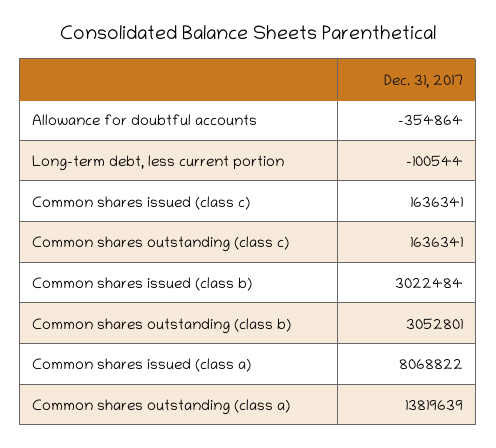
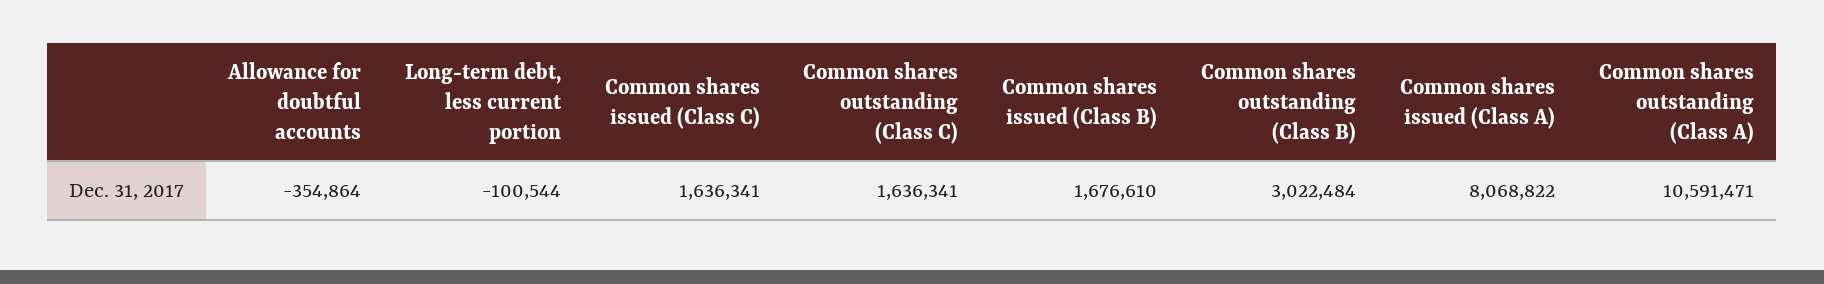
Common shares issued (class b): 3022484 -> 1676610
Common shares outstanding (class b): 3052801 -> 3022484
Common shares outstanding (class a): 13819639 -> 10591471

